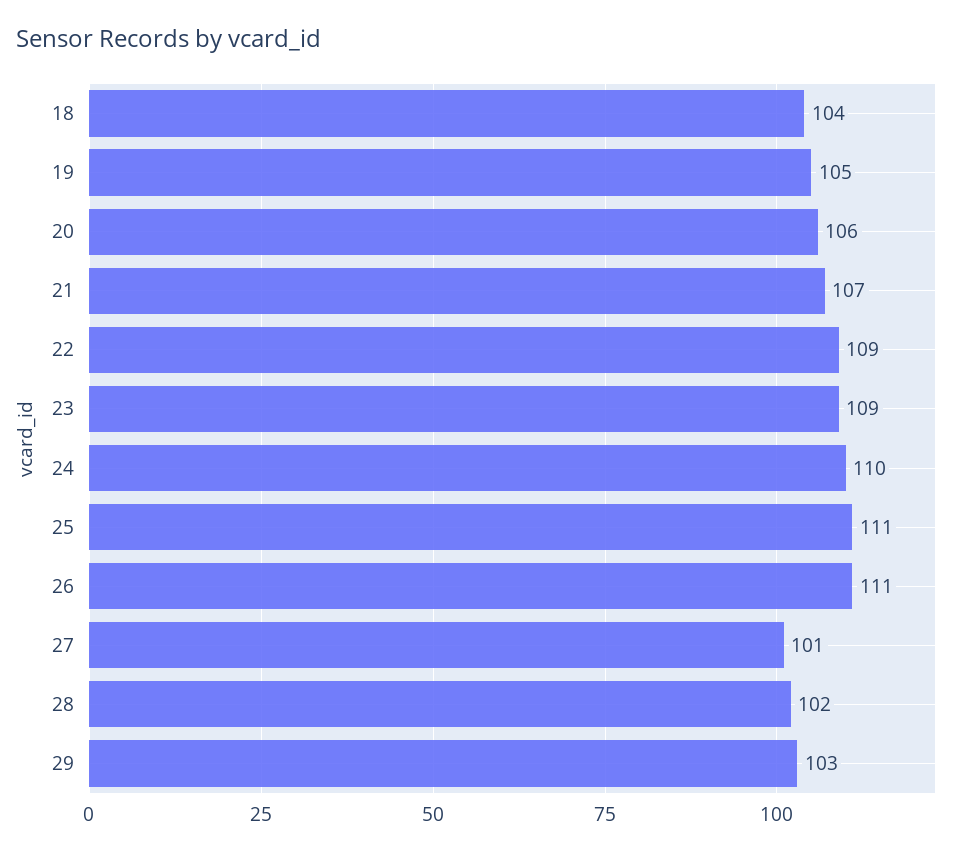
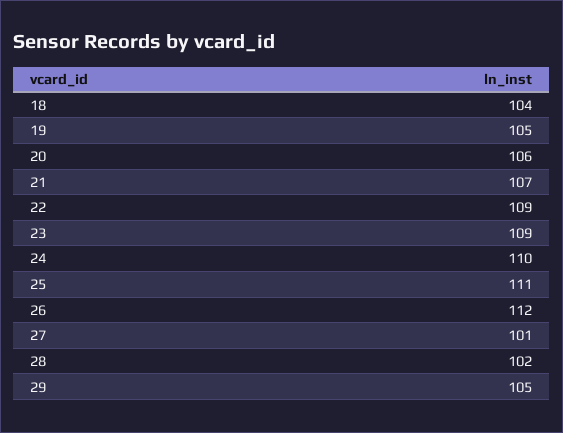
26: 111 -> 112
29: 103 -> 105

